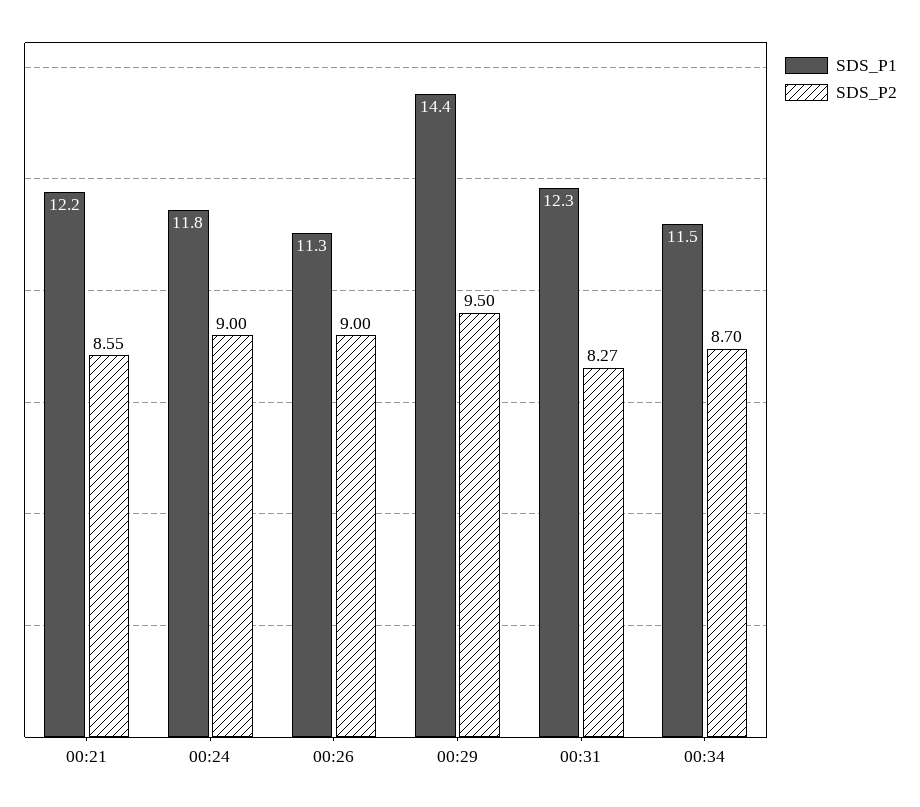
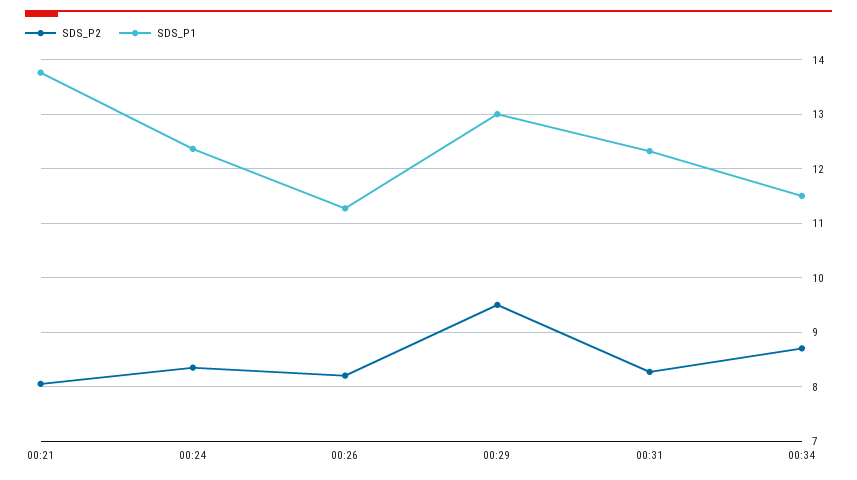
SDS_P1, 00:21: 12.2 -> 13.8
SDS_P2, 00:21: 8.55 -> 8
SDS_P1, 00:24: 11.8 -> 12.4
SDS_P2, 00:24: 9 -> 8.4
SDS_P2, 00:26: 9 -> 8.2
SDS_P1, 00:29: 14.4 -> 13

